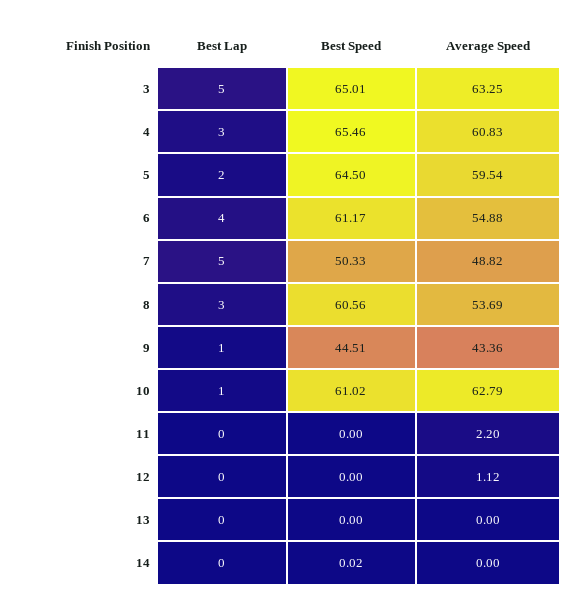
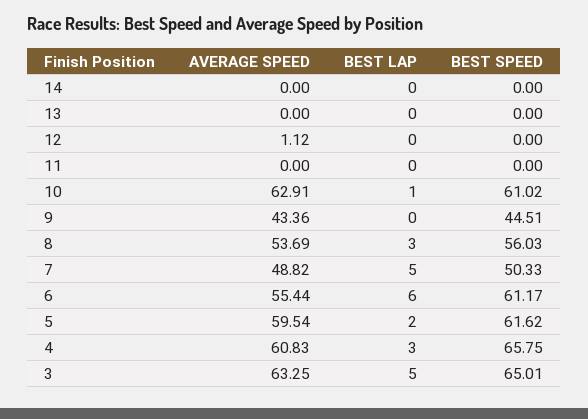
Best Speed, 4: 65.46 -> 65.75
Best Speed, 5: 64.5 -> 61.62
Best Lap, 6: 4 -> 6
Average Speed, 6: 54.88 -> 55.44
Best Speed, 8: 60.56 -> 56.03
Best Lap, 9: 1 -> 0
Average Speed, 10: 62.79 -> 62.91
Average Speed, 11: 2.2 -> 0
Best Speed, 14: 0.02 -> 0

